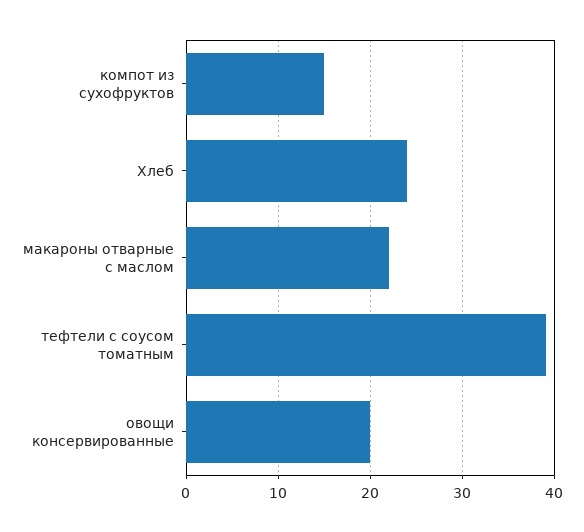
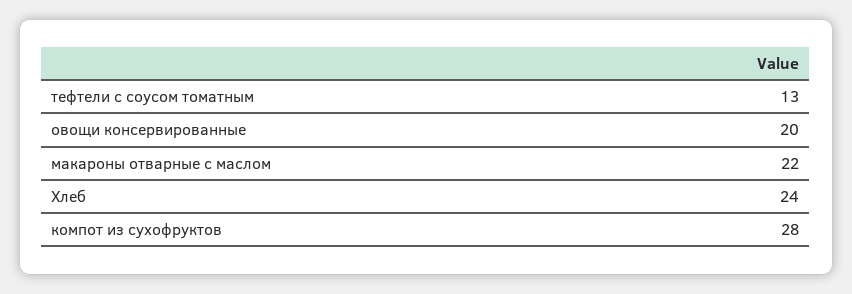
компот из сухофруктов: 15 -> 28
тефтели с соусом томатным: 39 -> 13

